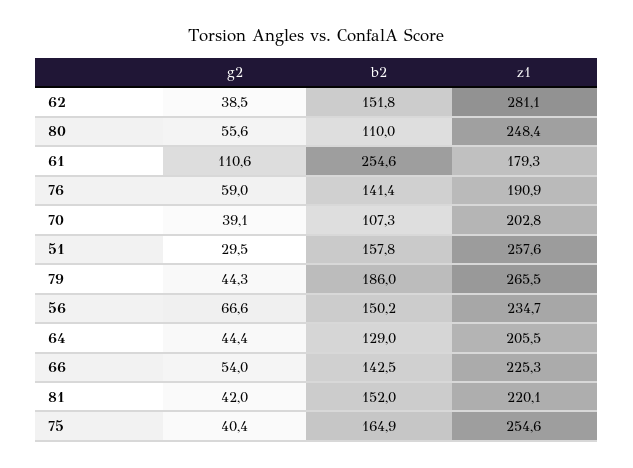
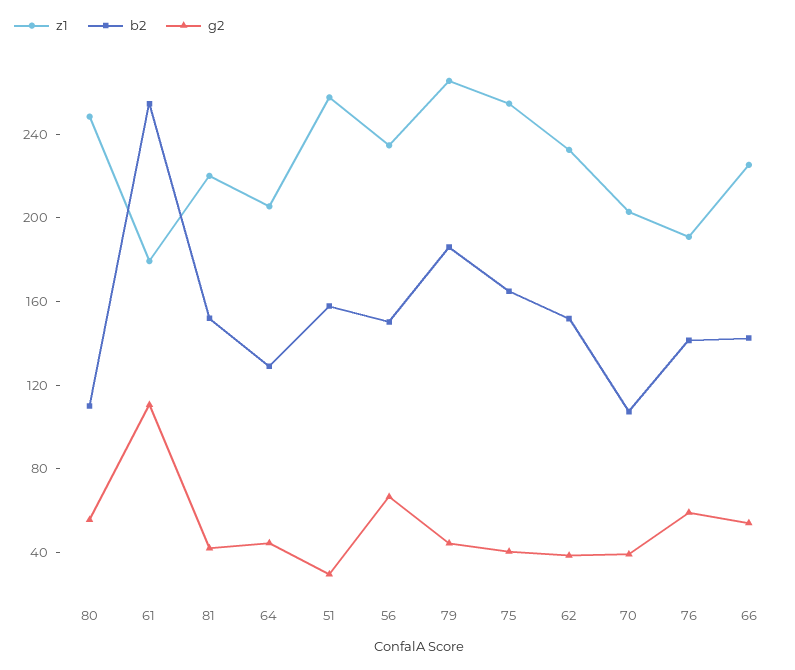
z1, 62: 281.1 -> 230

